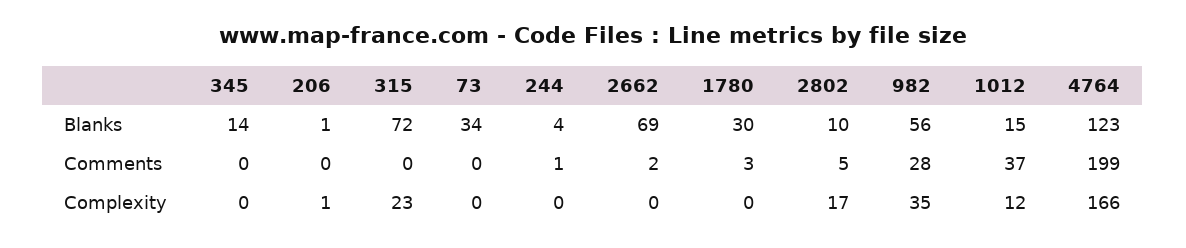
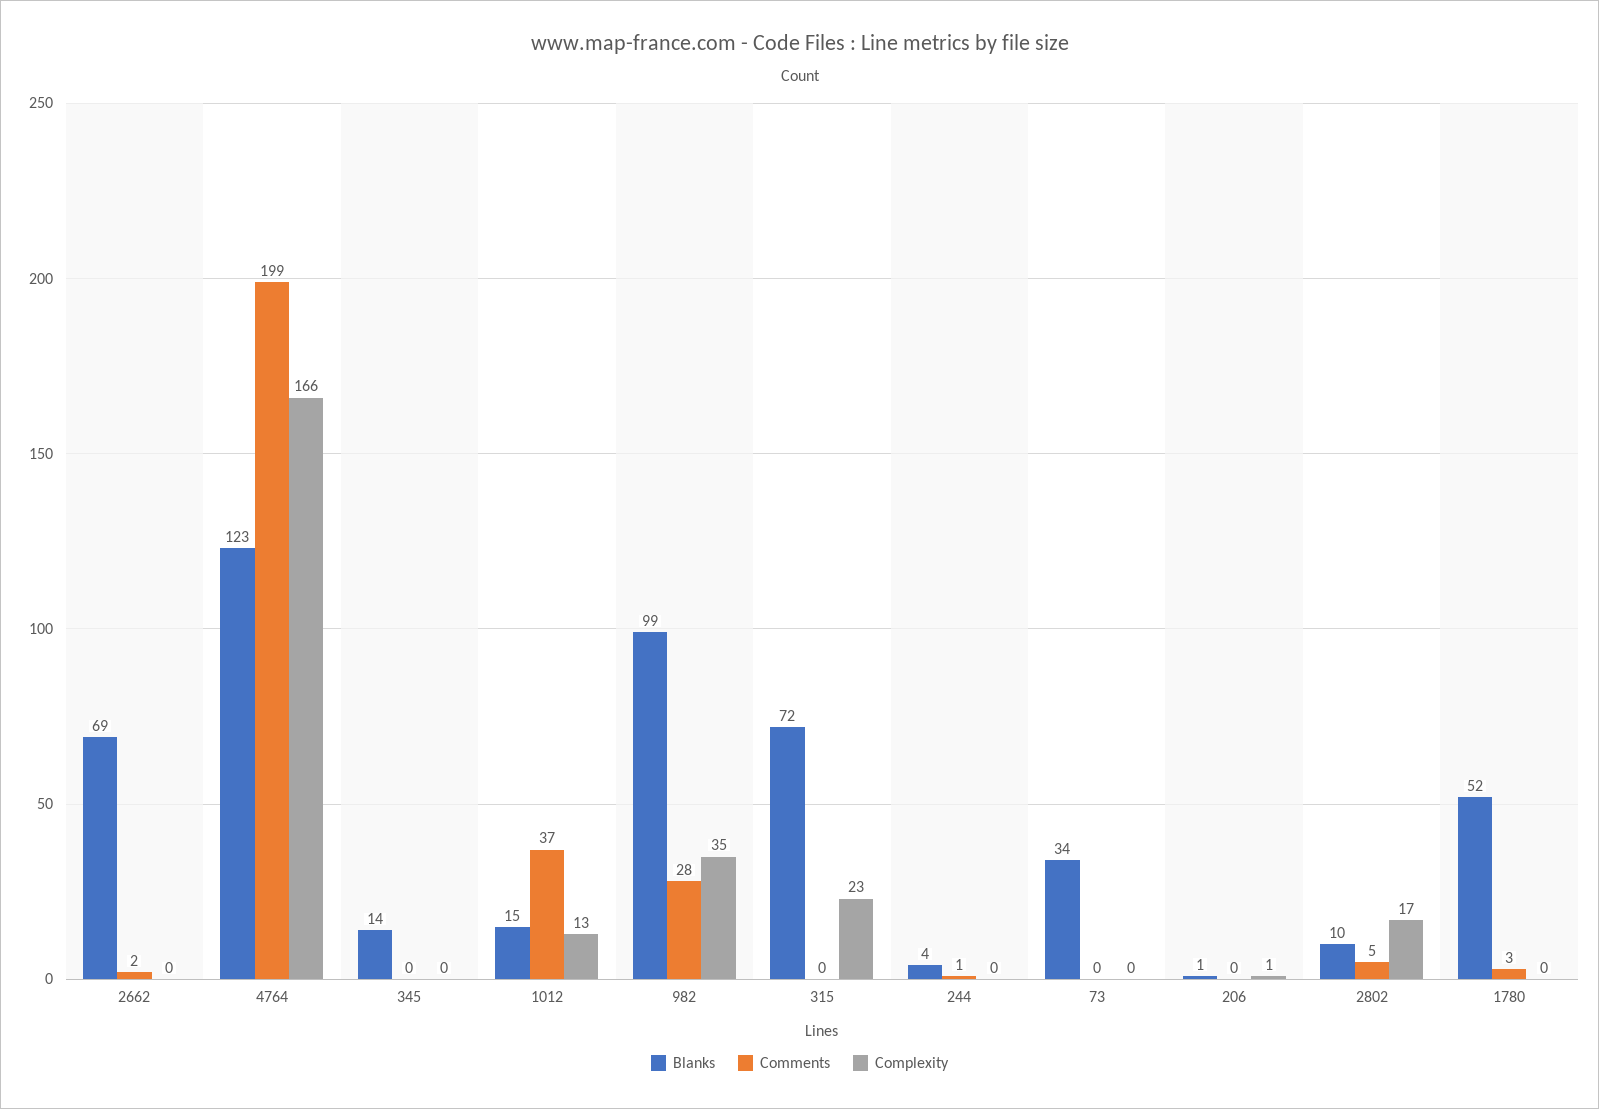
Blanks, 1780: 30 -> 52
Blanks, 982: 56 -> 99
Complexity, 1012: 12 -> 13

